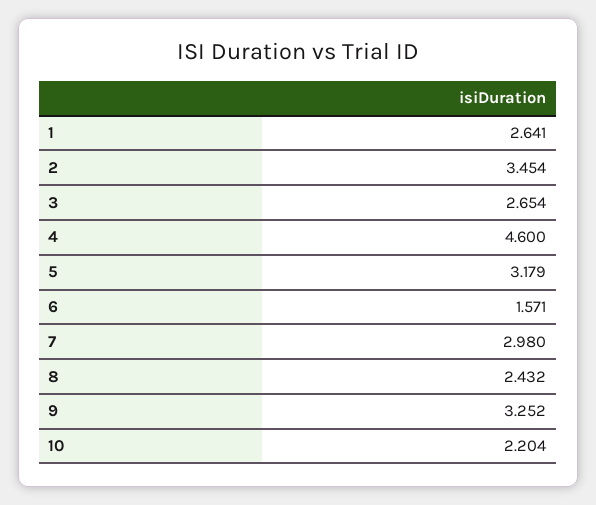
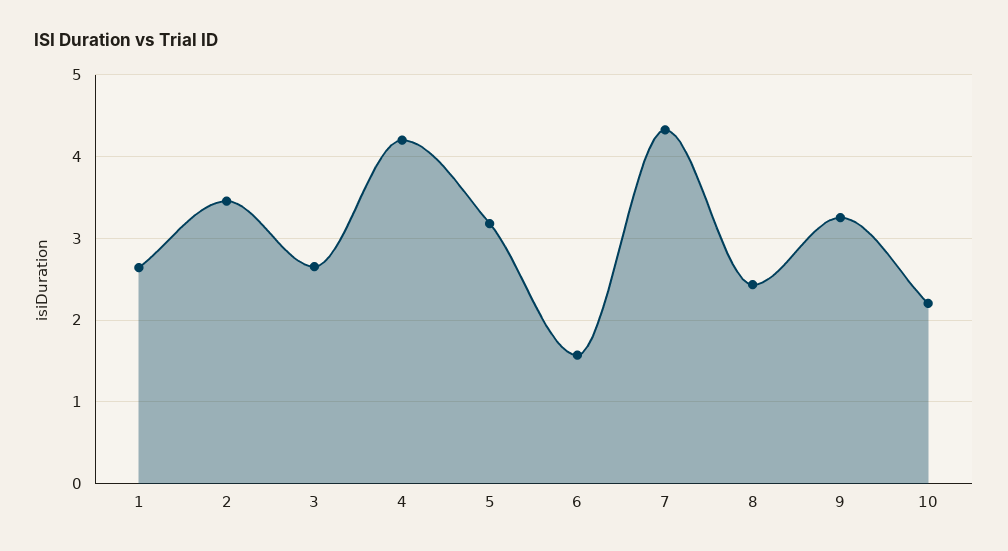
4: 4.6 -> 4.2
7: 2.98 -> 4.3

